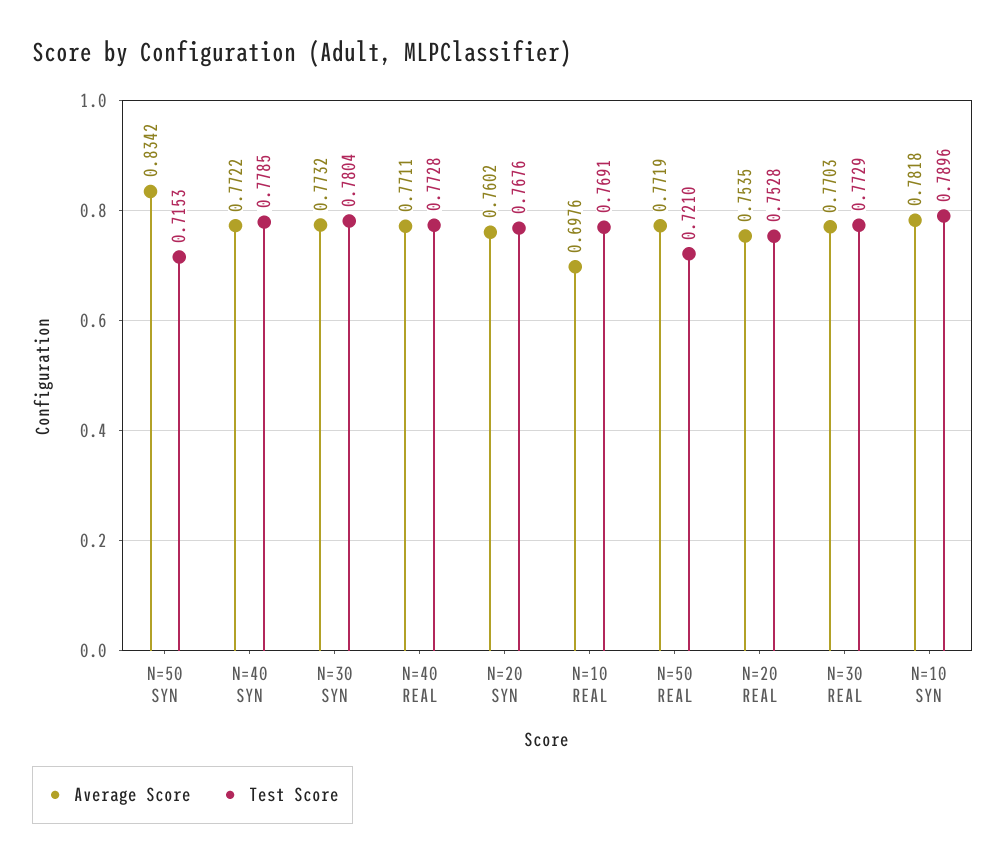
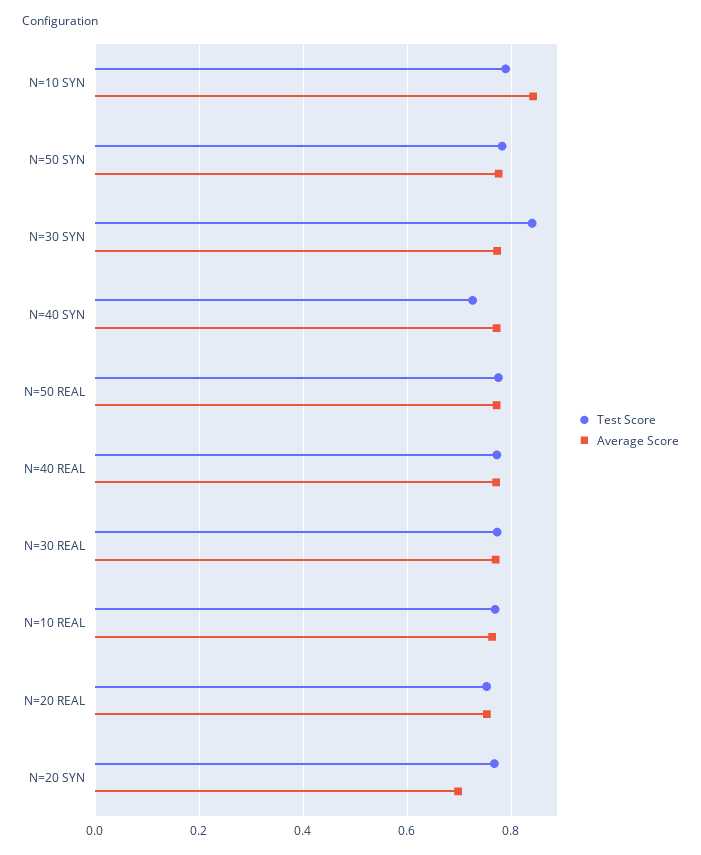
Average Score, N=50 SYN: 0.8342 -> 0.78
Test Score, N=50 SYN: 0.7153 -> 0.78
Test Score, N=40 SYN: 0.7785 -> 0.72
Test Score, N=30 SYN: 0.7804 -> 0.84
Average Score, N=20 SYN: 0.7602 -> 0.7
Average Score, N=10 REAL: 0.6976 -> 0.76
Test Score, N=50 REAL: 0.721 -> 0.78
Average Score, N=10 SYN: 0.7818 -> 0.84

